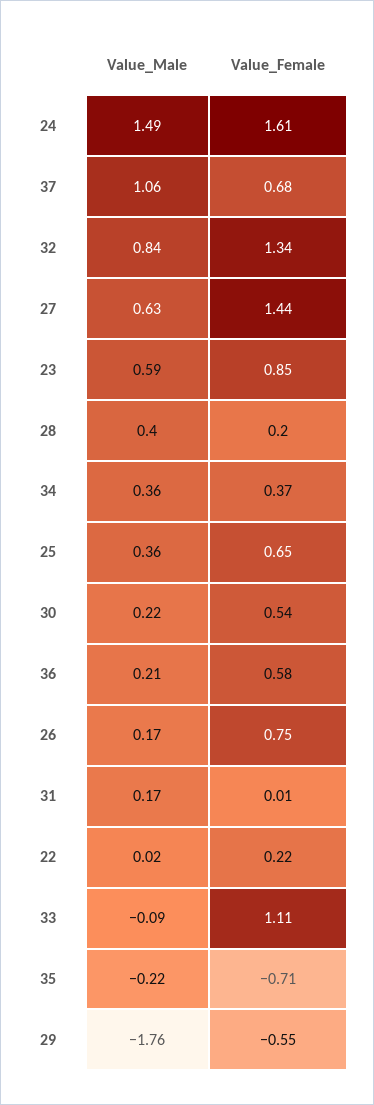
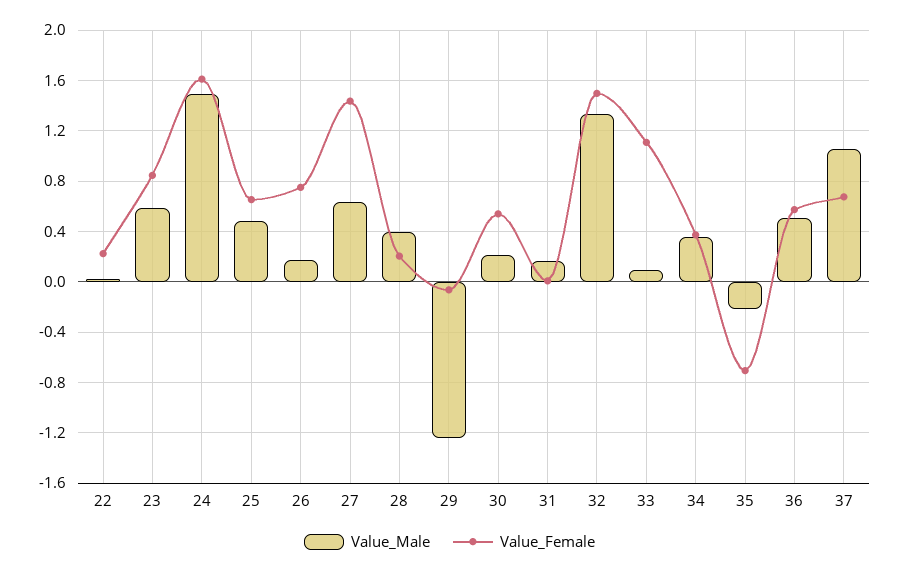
Value_Male, 32: 0.84 -> 1.35
Value_Female, 32: 1.34 -> 1.5
Value_Male, 25: 0.36 -> 0.5
Value_Male, 36: 0.21 -> 0.5
Value_Male, 33: -0.09 -> 0.1
Value_Male, 29: -1.76 -> -1.25
Value_Female, 29: -0.55 -> -0.05

